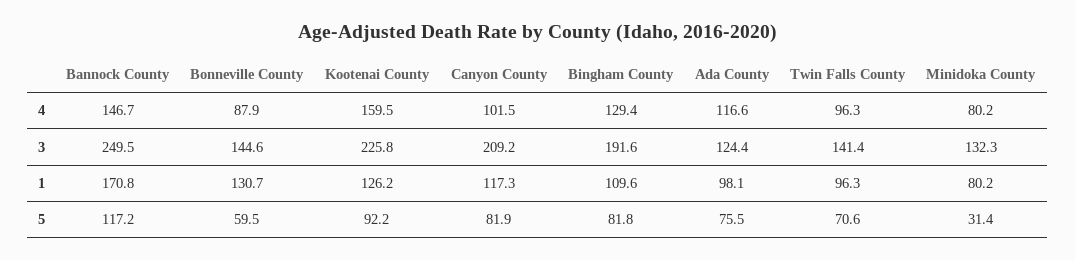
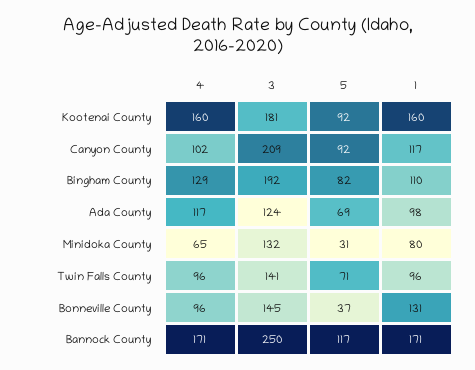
Bannock County, 4: 146.7 -> 171
Bonneville County, 4: 87.9 -> 96
Minidoka County, 4: 80.2 -> 65
Kootenai County, 3: 225.8 -> 181
Kootenai County, 1: 126.2 -> 160
Bonneville County, 5: 59.5 -> 37
Canyon County, 5: 81.9 -> 92
Ada County, 5: 75.5 -> 69

